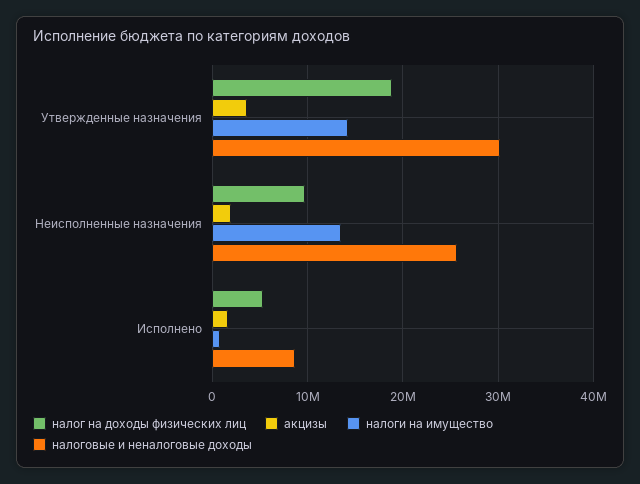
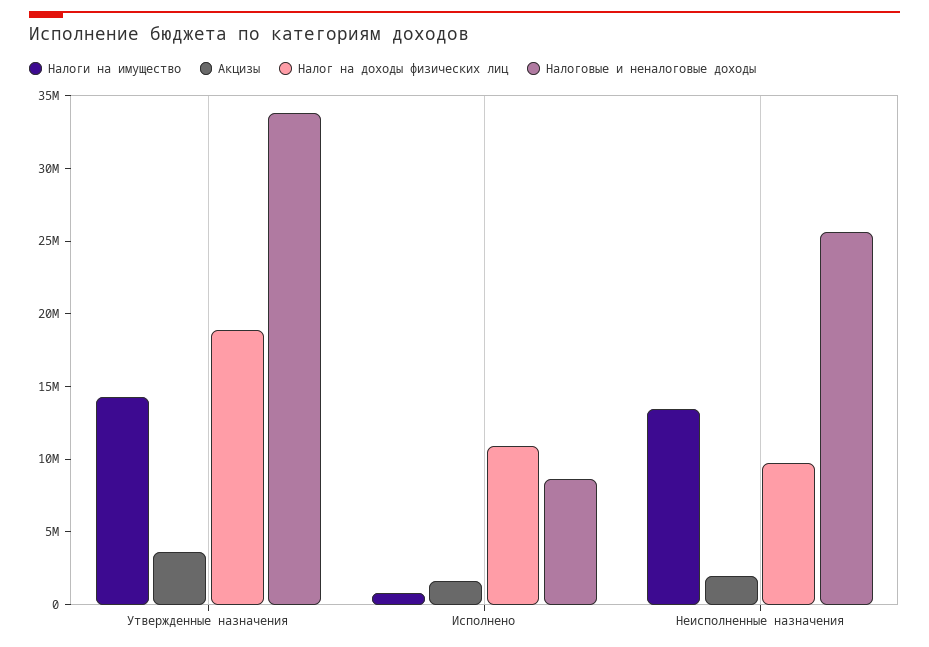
налоговые и неналоговые доходы, Утвержденные назначения: 30000000 -> 34000000
налог на доходы физических лиц, Исполнено: 5000000 -> 11000000

